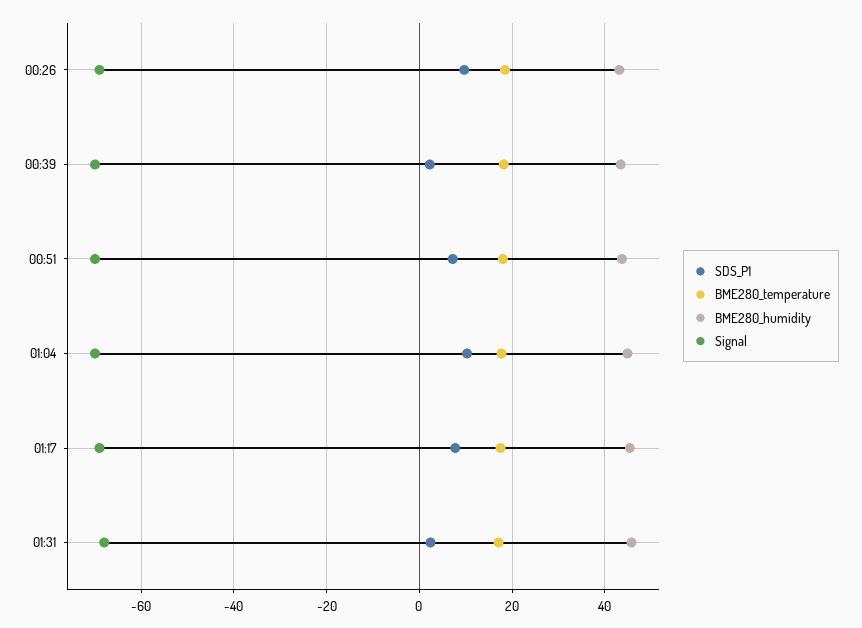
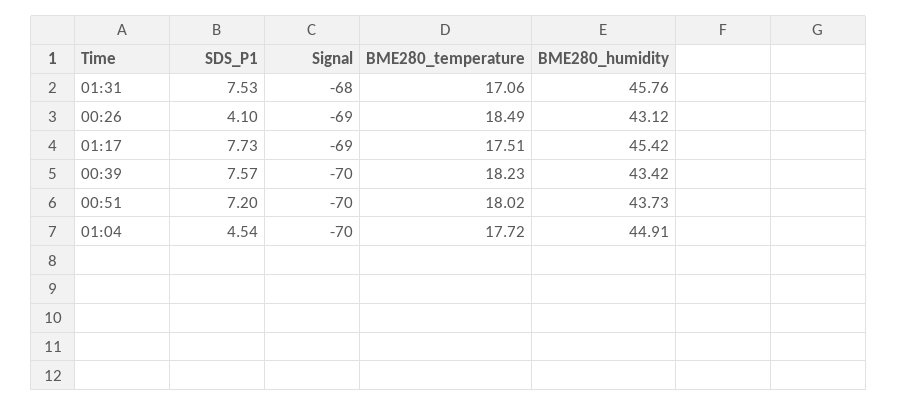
SDS_P1, 00:26: 10 -> 4.1
SDS_P1, 00:39: 2 -> 7.57
SDS_P1, 01:04: 10 -> 4.54
SDS_P1, 01:31: 2 -> 7.53

